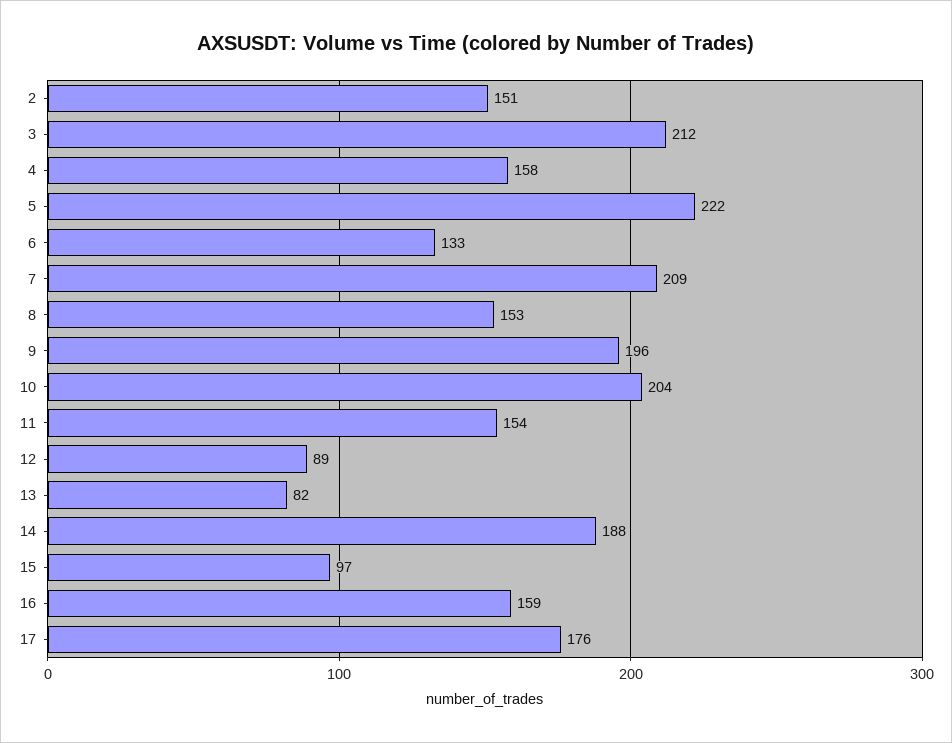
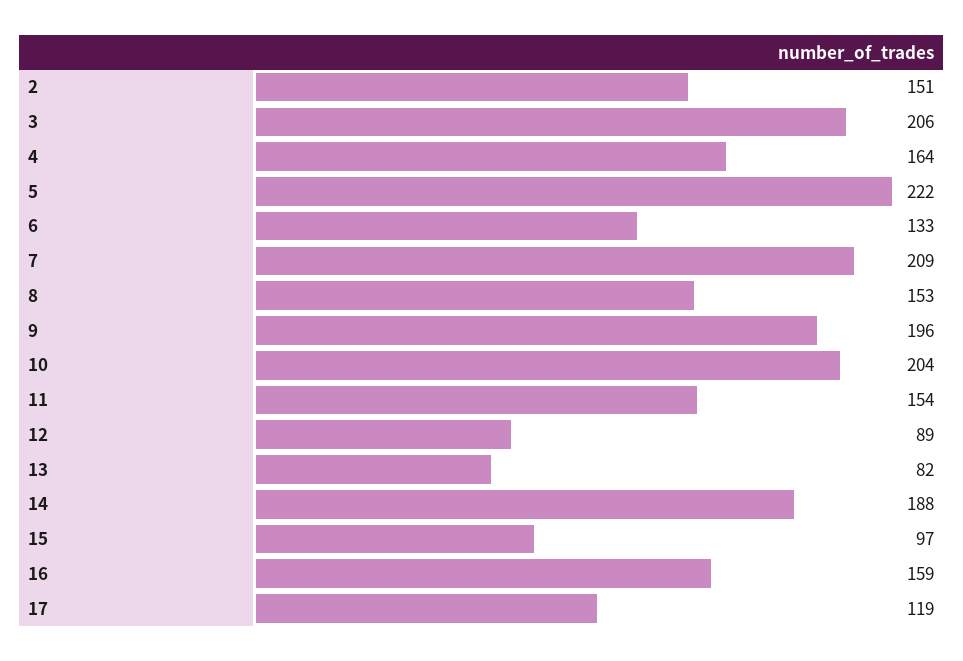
3: 212 -> 206
4: 158 -> 164
17: 176 -> 119

